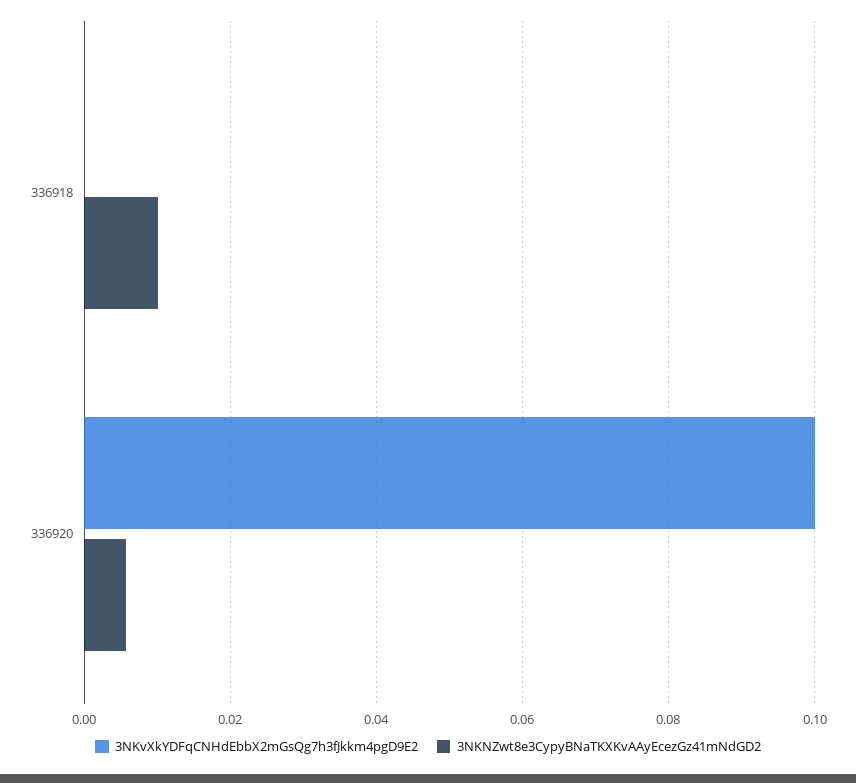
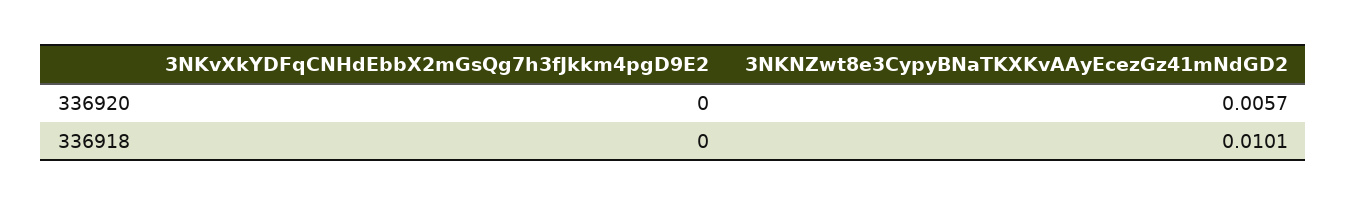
3NKvXkYDFqCNHdEbbX2mGsQg7h3fJkkm4pgD9E2, 336920: 0.1 -> 0

